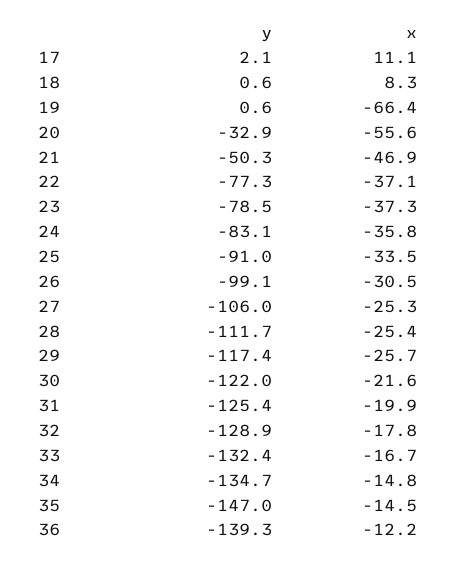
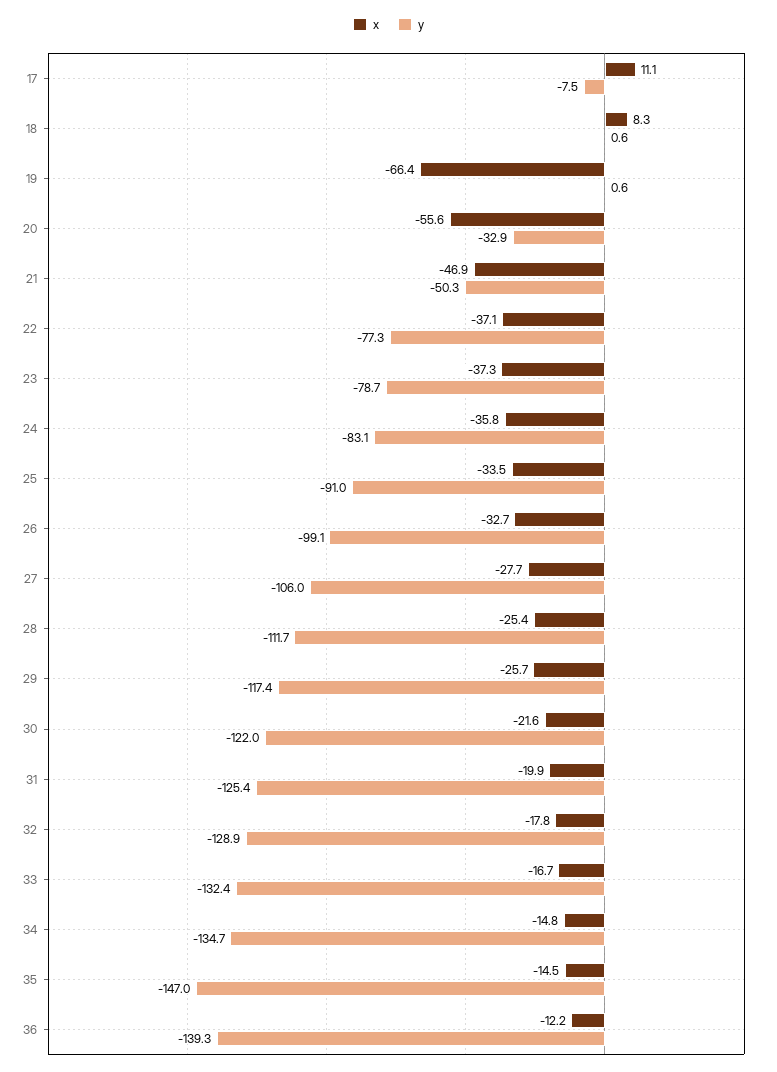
y, 17: 2.1 -> -7.5
y, 23: -78.5 -> -78.7
x, 26: -30.5 -> -32.7
x, 27: -25.3 -> -27.7

